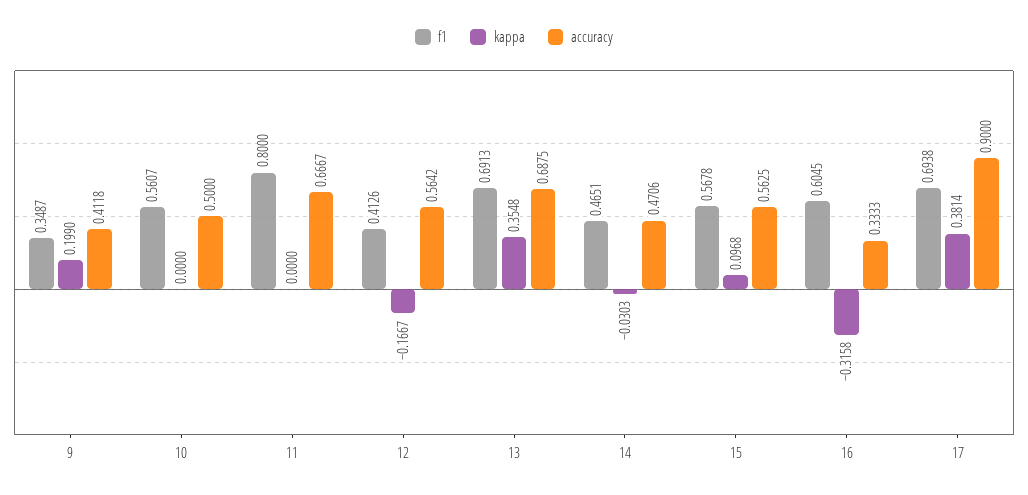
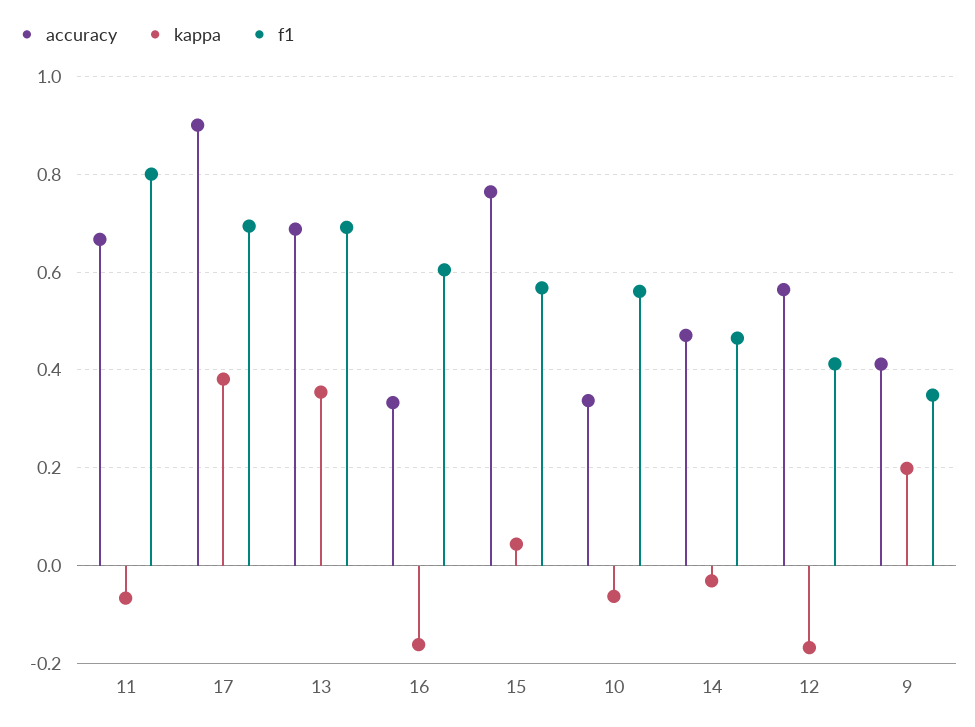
kappa, 10: 0 -> -0.06
accuracy, 10: 0.5 -> 0.34
kappa, 11: 0 -> -0.06
kappa, 15: 0.0968 -> 0.04
accuracy, 15: 0.5625 -> 0.76
kappa, 16: -0.3158 -> -0.16

